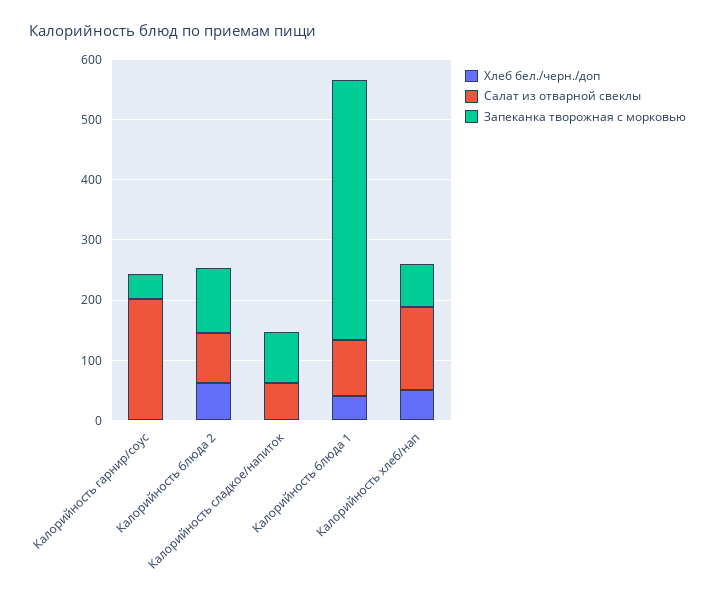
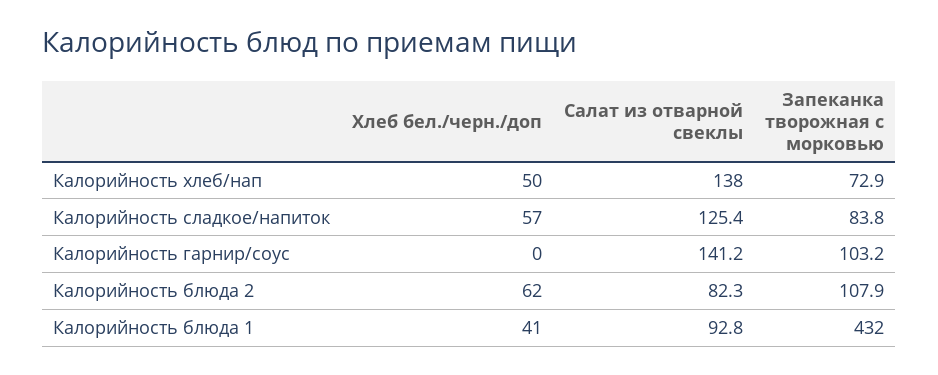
Салат из отварной свеклы, Калорийность гарнир/соус: 200 -> 141.2
Запеканка творожная с морковью, Калорийность гарнир/соус: 40 -> 103.2
Хлеб бел./черн./доп, Калорийность сладкое/напиток: 0 -> 57
Салат из отварной свеклы, Калорийность сладкое/напиток: 60 -> 125.4

